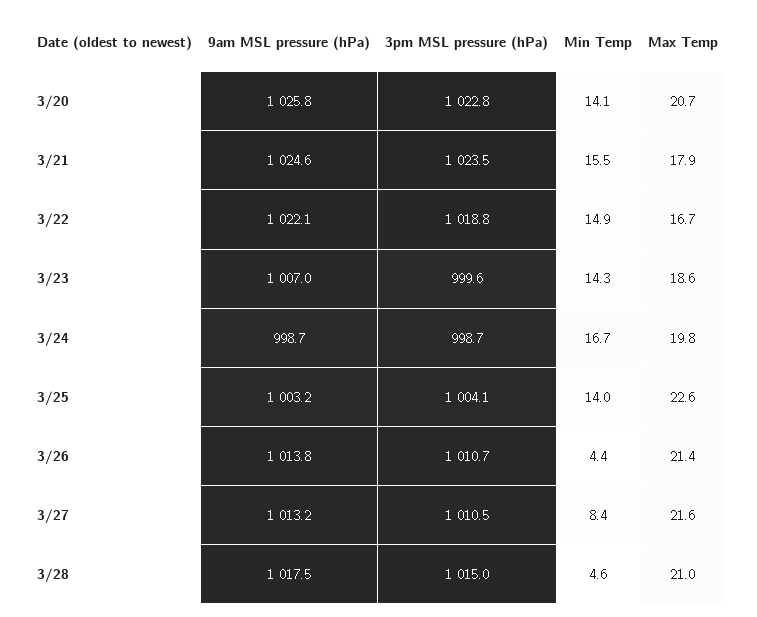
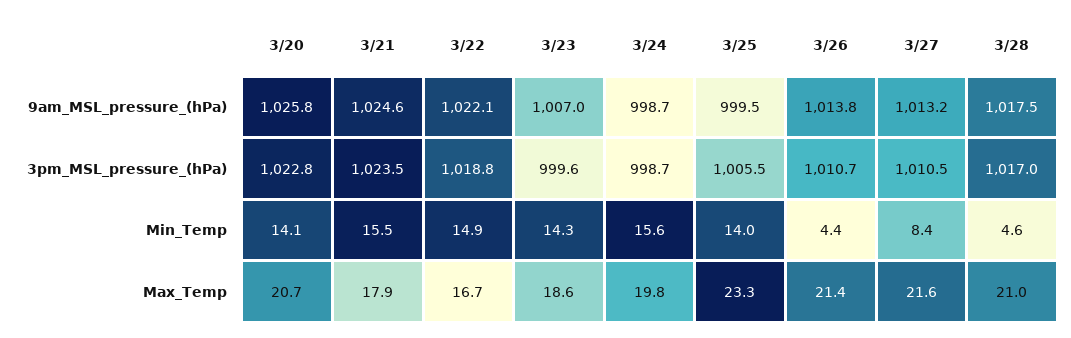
Min Temp, 3/24: 16.7 -> 15.6
9am MSL pressure (hPa), 3/25: 1003.2 -> 999.5
3pm MSL pressure (hPa), 3/25: 1004.1 -> 1005.5
Max Temp, 3/25: 22.6 -> 23.3
3pm MSL pressure (hPa), 3/28: 1015 -> 1017

